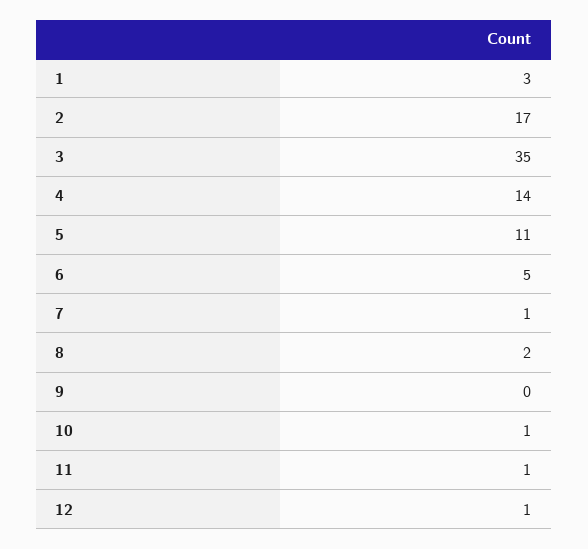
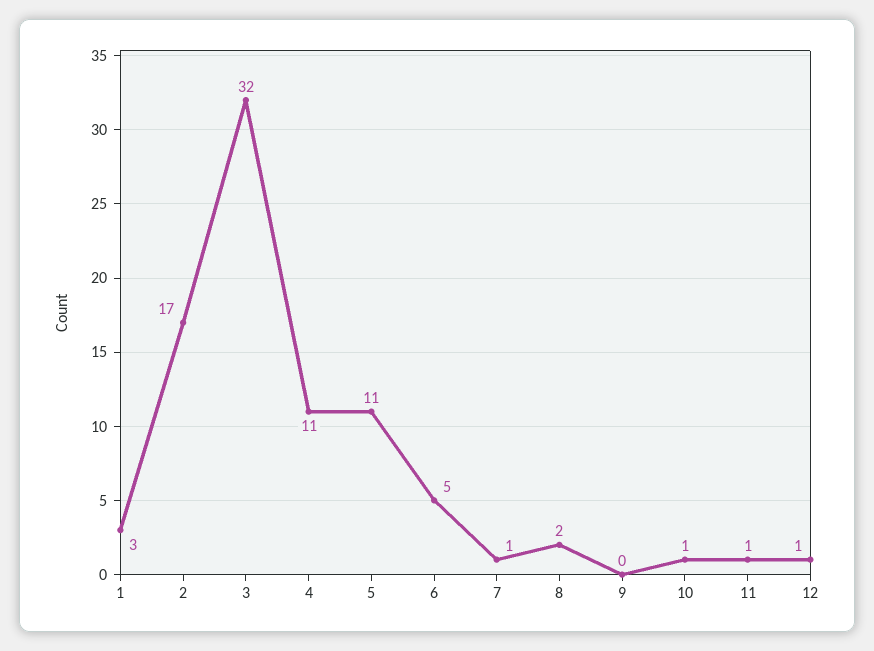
3: 35 -> 32
4: 14 -> 11

